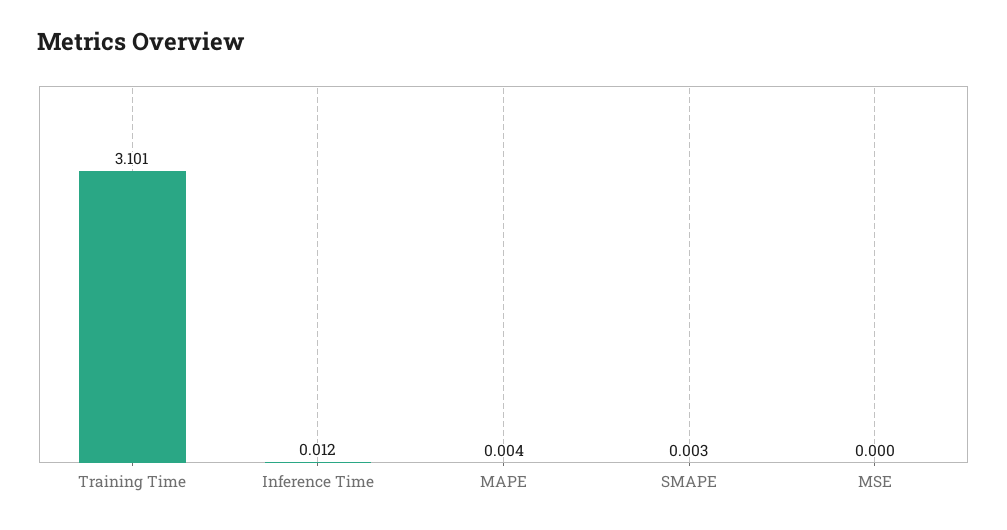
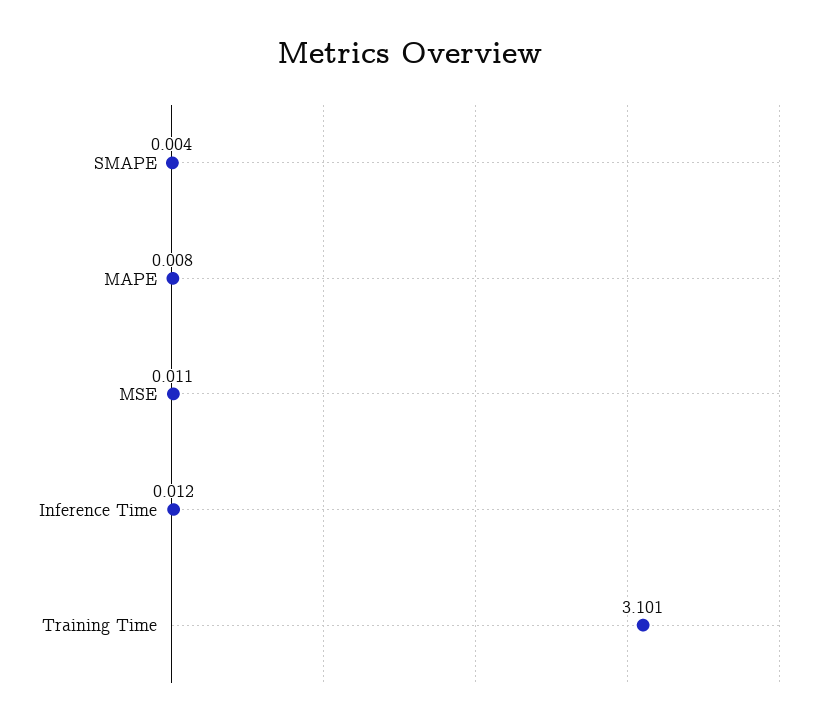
MAPE: 0.004 -> 0.008
SMAPE: 0.003 -> 0.004
MSE: 0 -> 0.011

